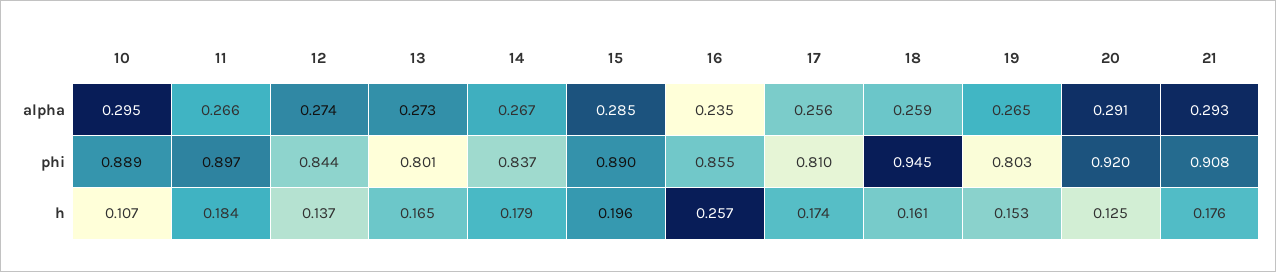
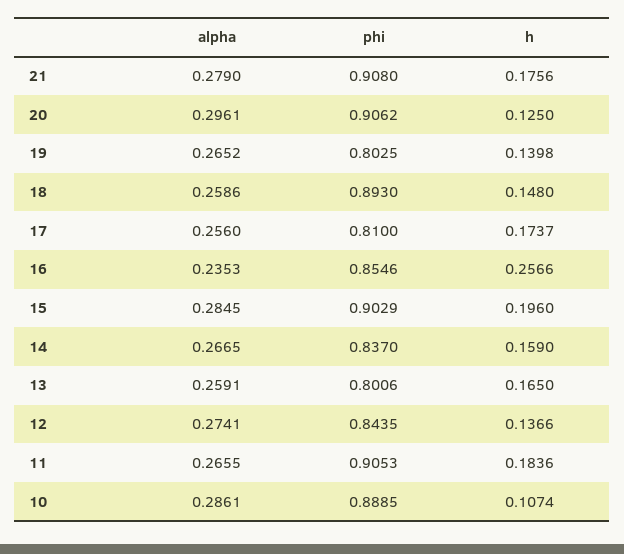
10, alpha: 0.295 -> 0.2861
13, alpha: 0.273 -> 0.2591
20, alpha: 0.291 -> 0.2961
21, alpha: 0.293 -> 0.279
11, phi: 0.897 -> 0.9053
15, phi: 0.89 -> 0.9029
18, phi: 0.945 -> 0.893
20, phi: 0.92 -> 0.9062
14, h: 0.179 -> 0.159
18, h: 0.161 -> 0.148
19, h: 0.153 -> 0.1398

